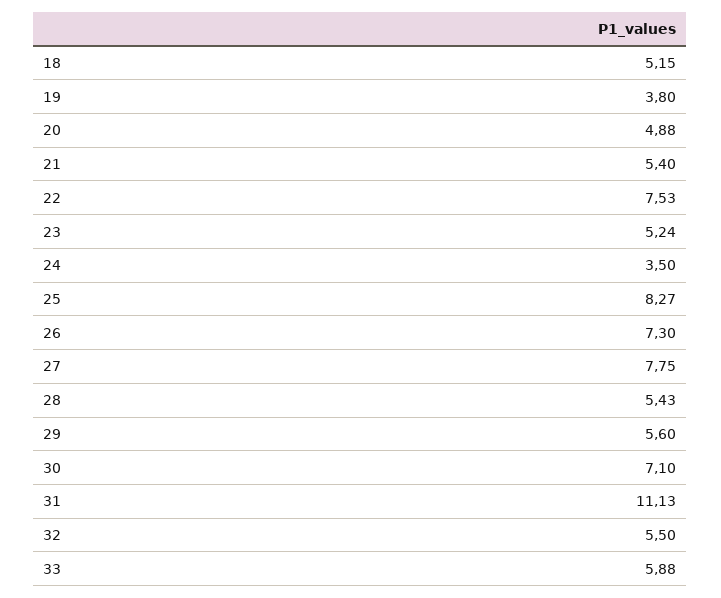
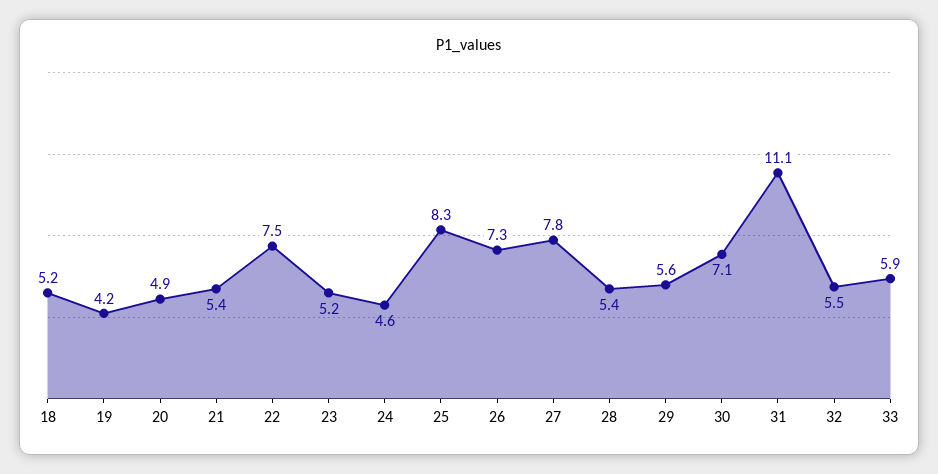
19: 3.8 -> 4.2
24: 3.5 -> 4.6

